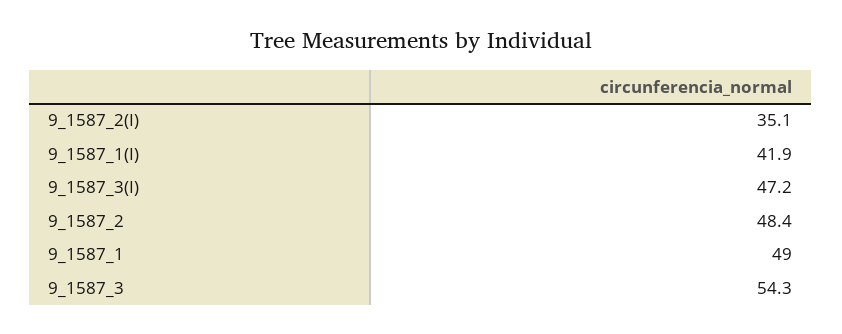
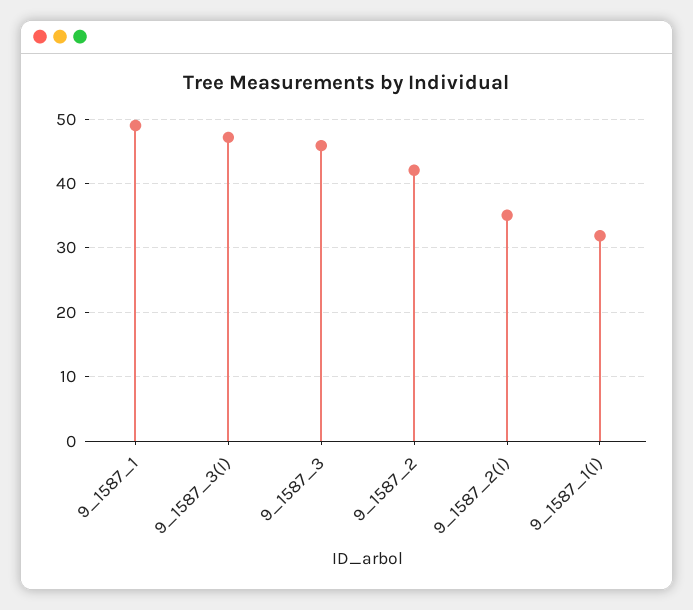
9_1587_1(I): 41.9 -> 32
9_1587_2: 48.4 -> 42
9_1587_3: 54.3 -> 46

